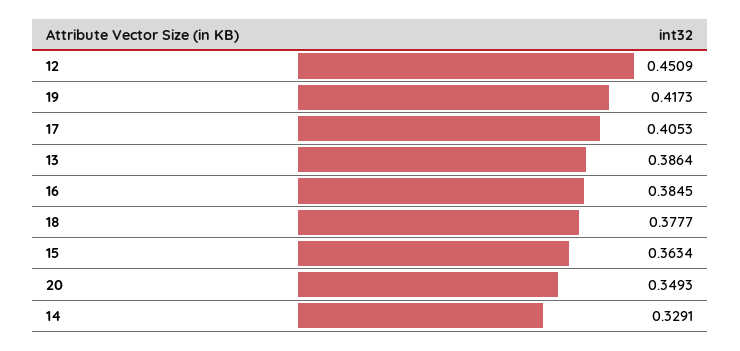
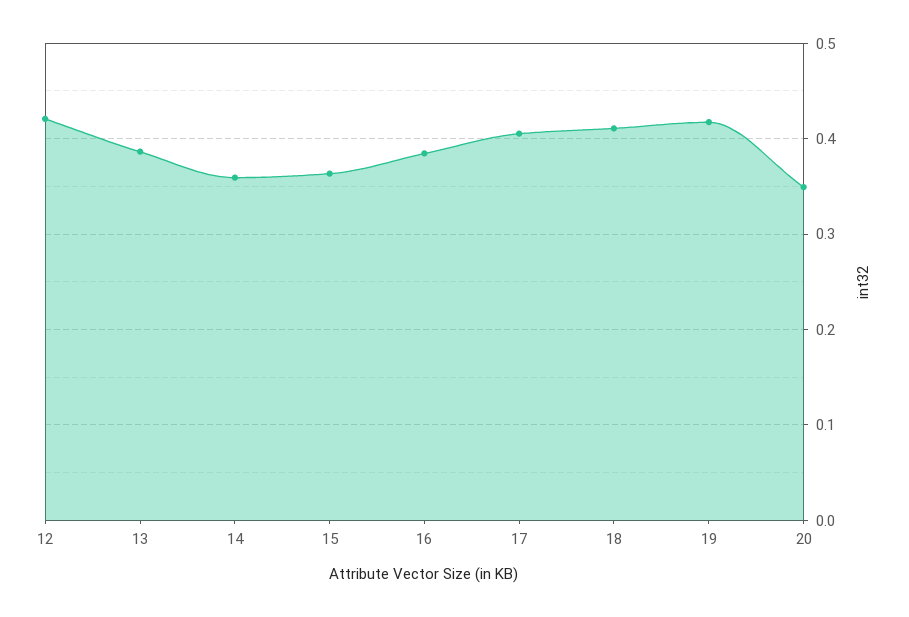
12: 0.4509 -> 0.42
18: 0.3777 -> 0.41
14: 0.3291 -> 0.36

